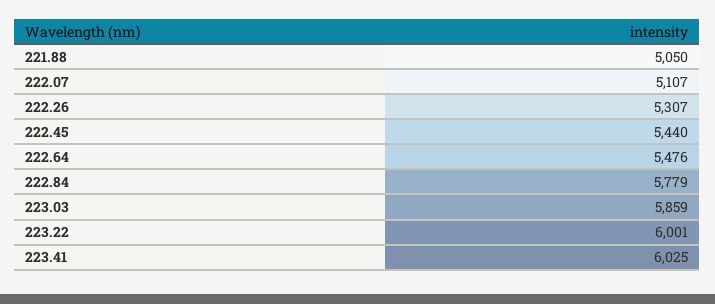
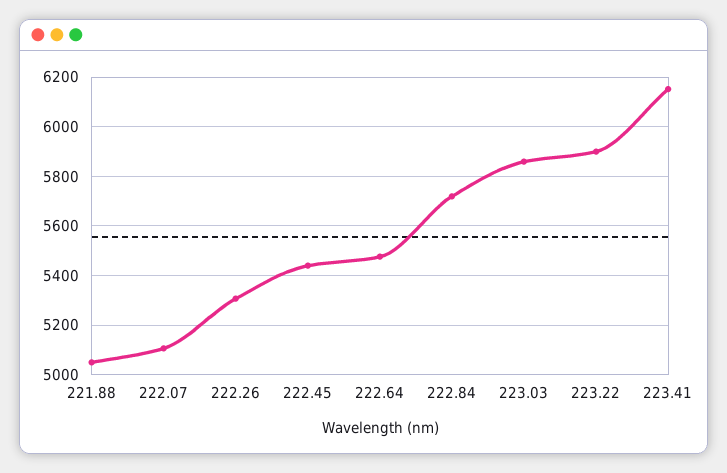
222.84: 5779 -> 5725
223.22: 6001 -> 5900
223.41: 6025 -> 6150

